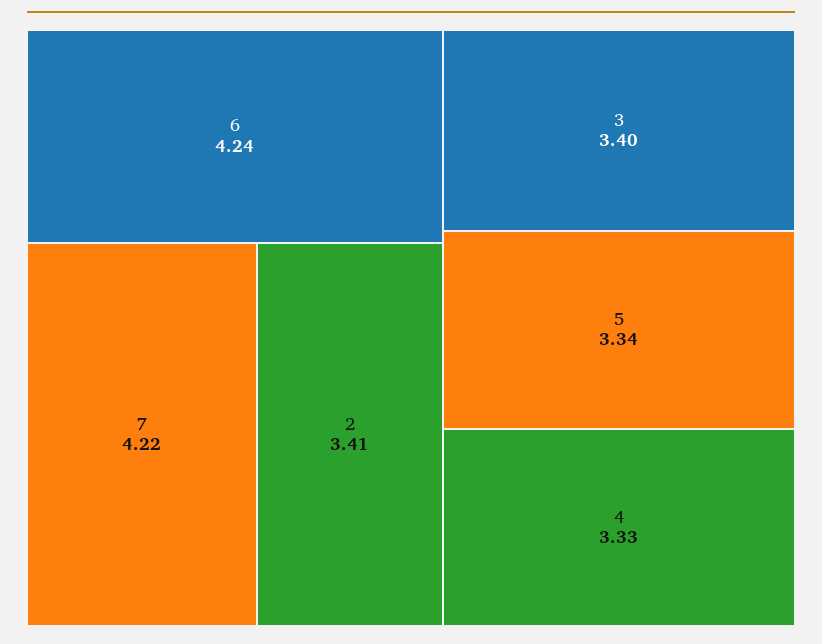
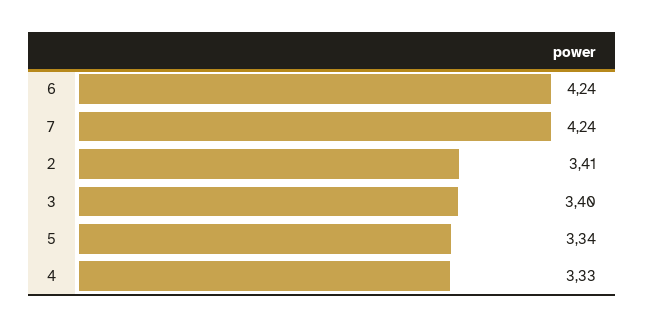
7: 4.22 -> 4.24

